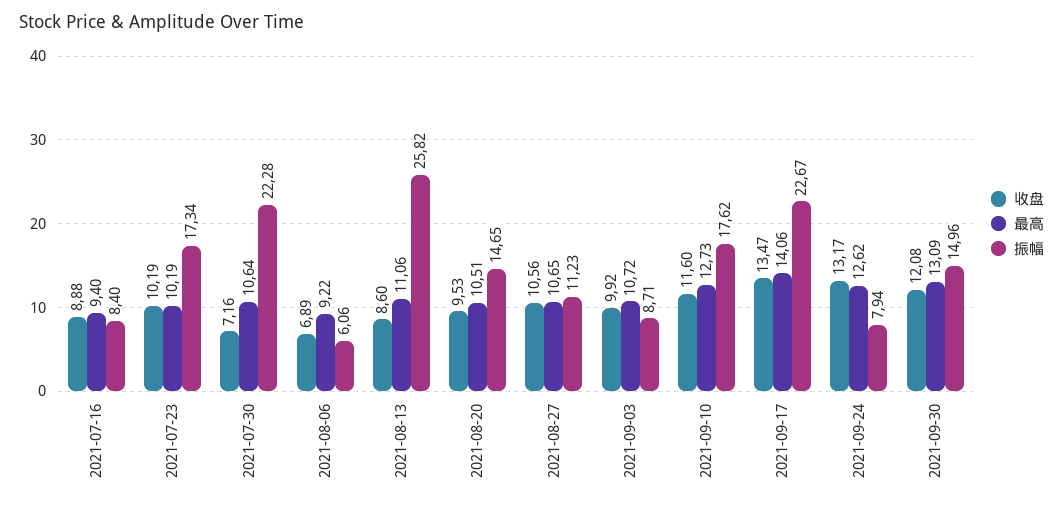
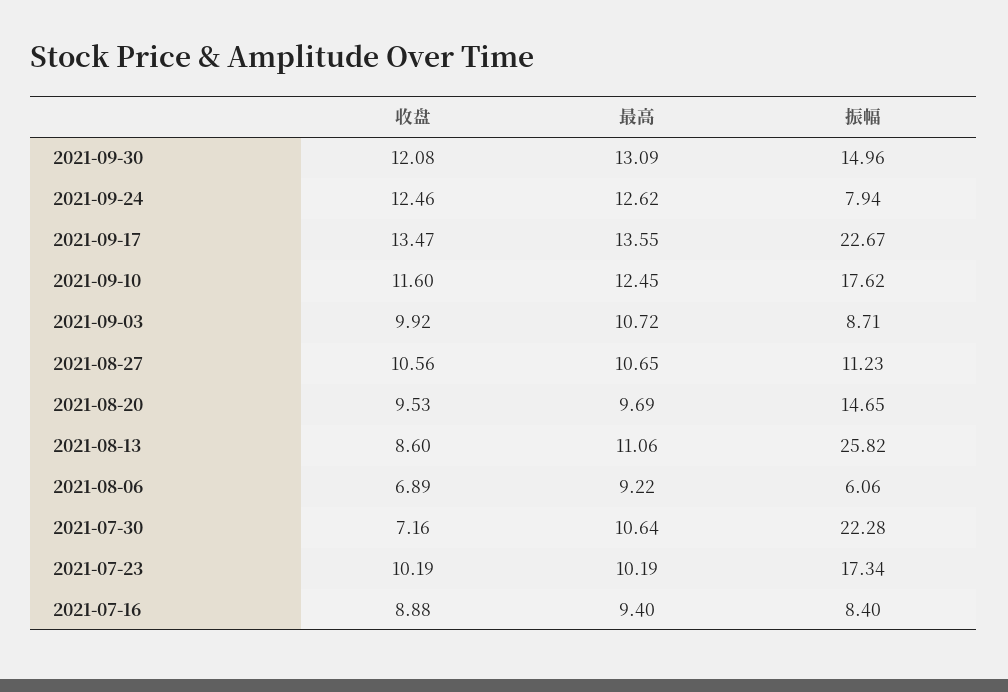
最高, 2021-08-20: 10.51 -> 9.69
最高, 2021-09-10: 12.73 -> 12.45
最高, 2021-09-17: 14.06 -> 13.55
收盘, 2021-09-24: 13.17 -> 12.46

